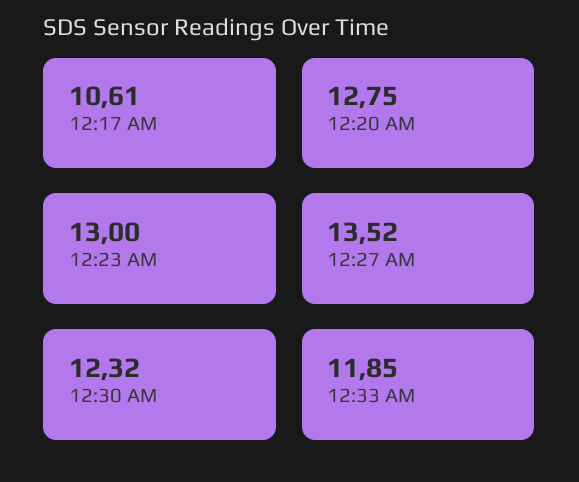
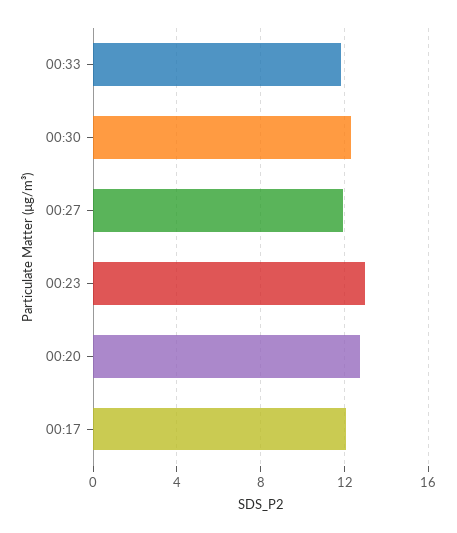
12:17 AM: 10.61 -> 12
12:27 AM: 13.52 -> 12

